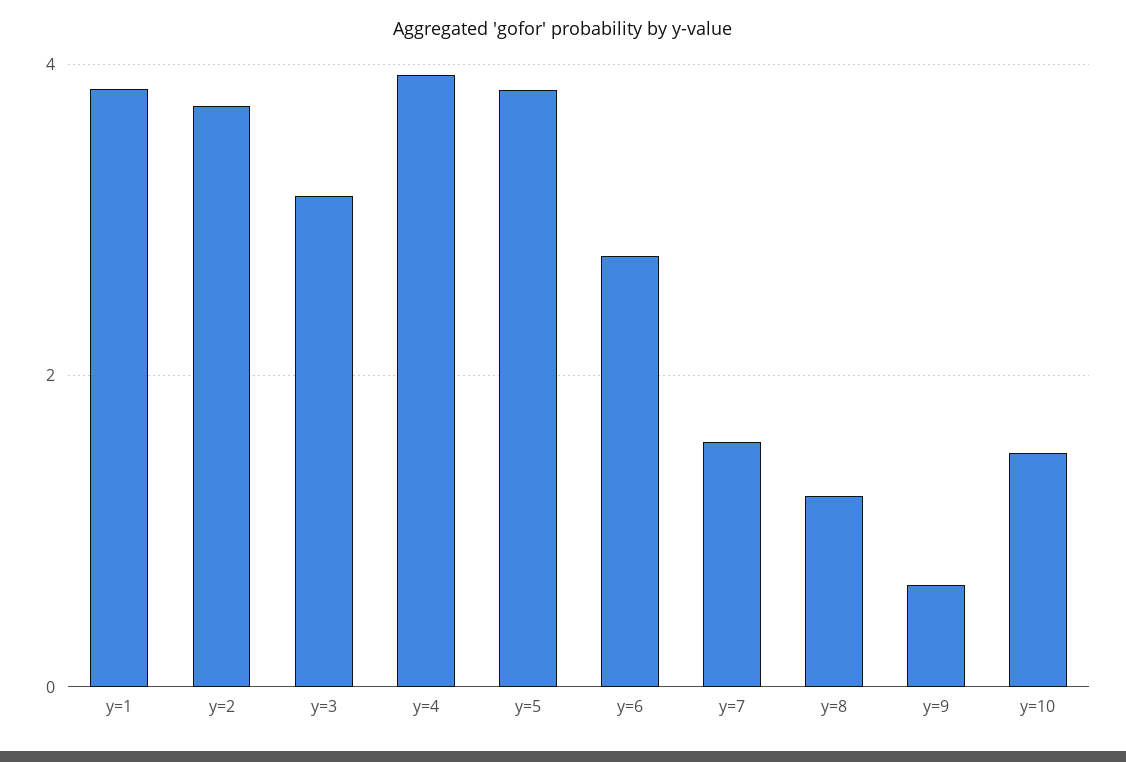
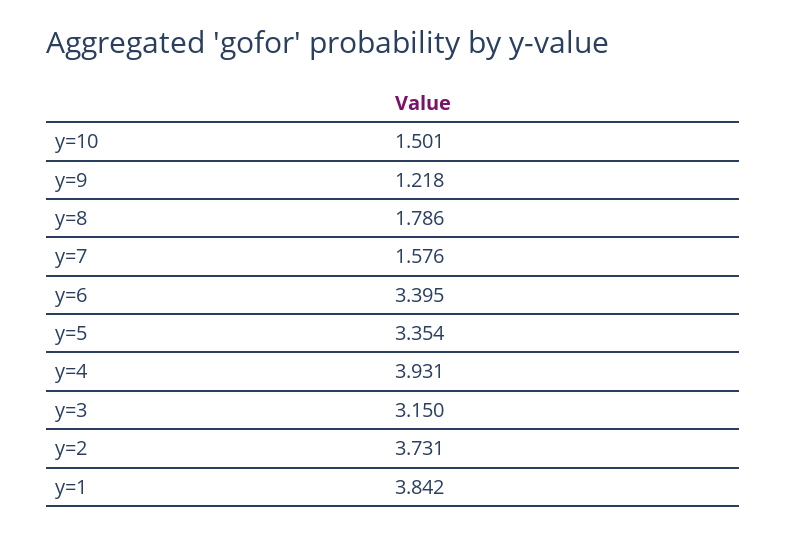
y=5: 3.8 -> 3.354
y=6: 2.8 -> 3.395
y=8: 1.2 -> 1.786
y=9: 0.6 -> 1.218

